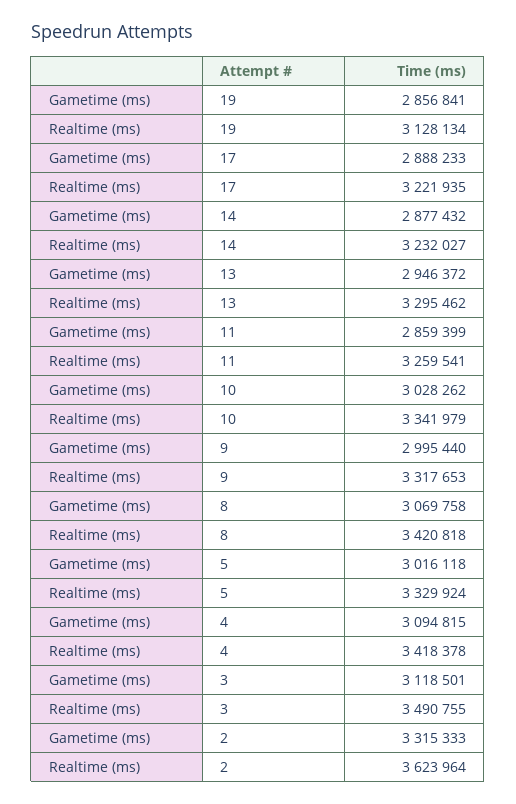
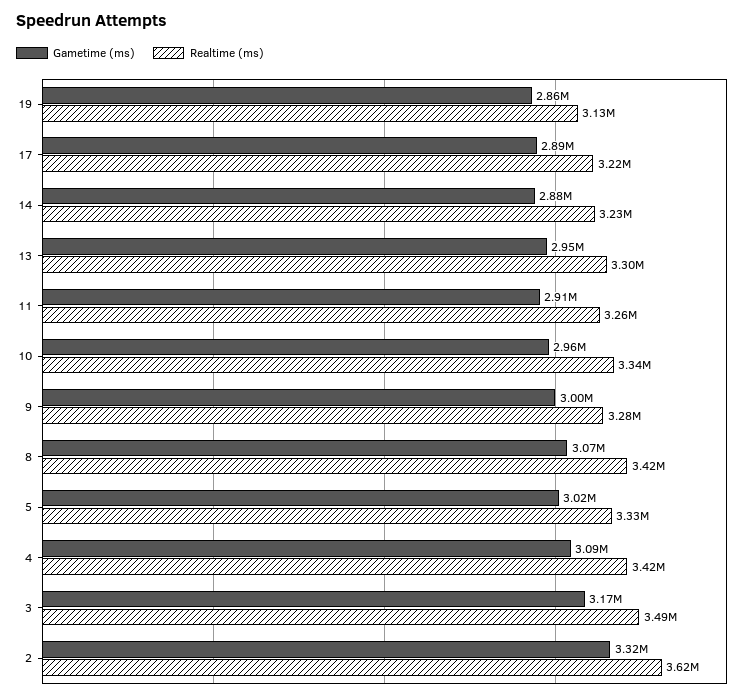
Gametime (ms), 11: 2859399 -> 2910000
Gametime (ms), 10: 3028262 -> 2960000
Realtime (ms), 9: 3317653 -> 3280000
Gametime (ms), 3: 3118501 -> 3170000

